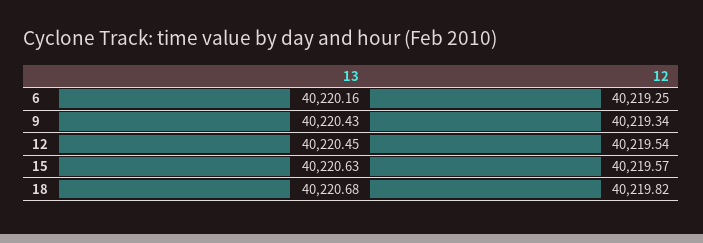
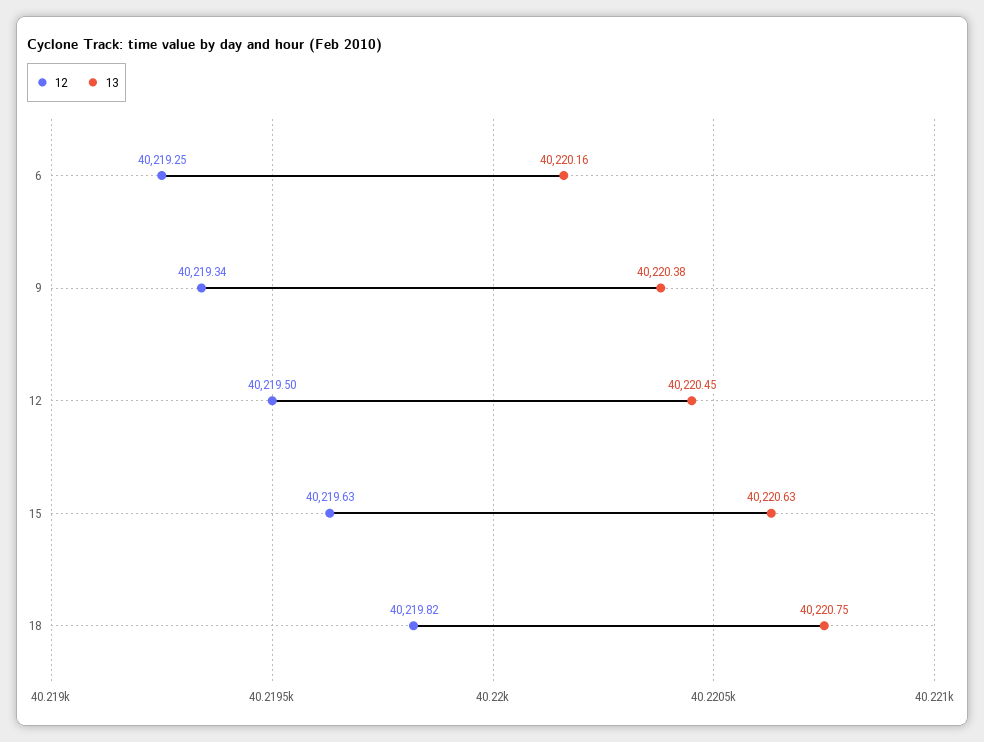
13, 9: 40220.43 -> 40220.38
12, 12: 40219.54 -> 40219.5
12, 15: 40219.57 -> 40219.63
13, 18: 40220.68 -> 40220.75

